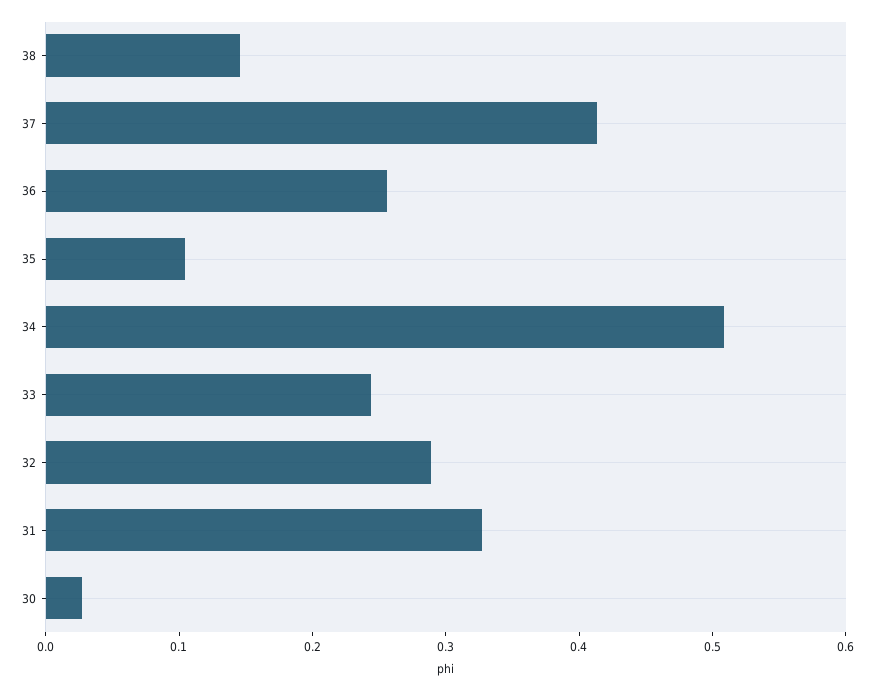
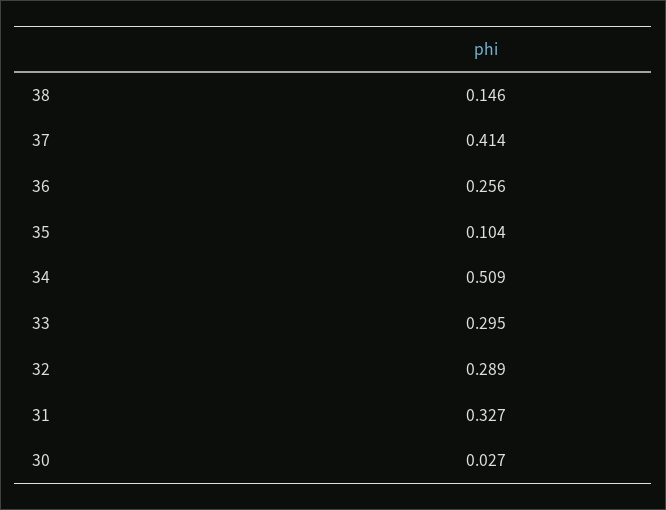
33: 0.24 -> 0.295

